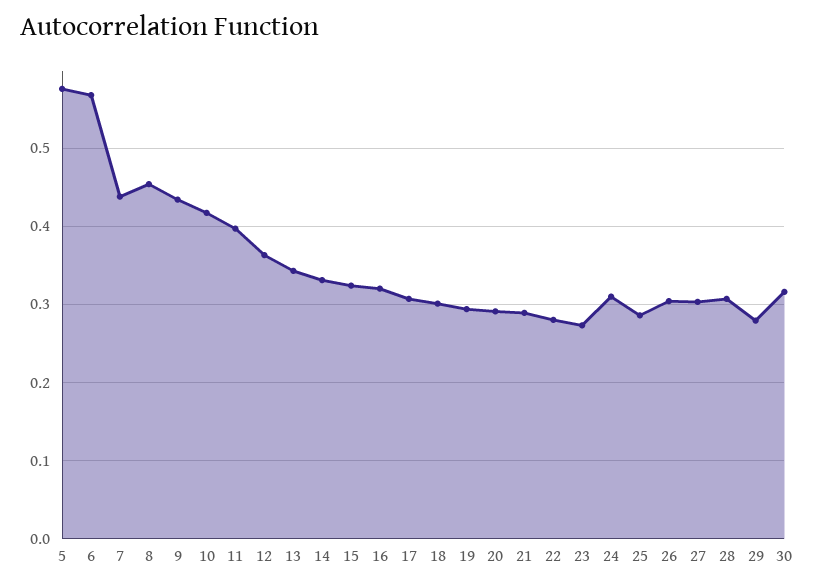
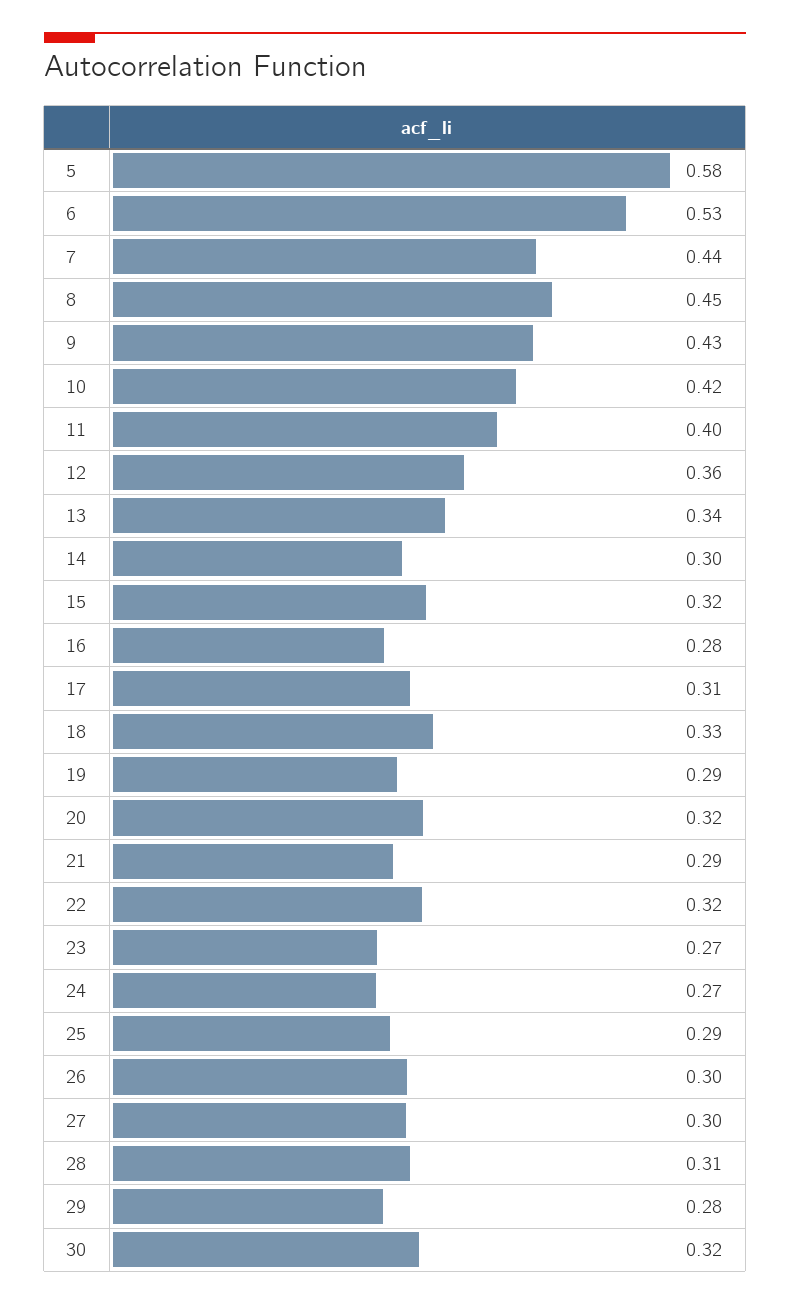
6: 0.57 -> 0.53
14: 0.33 -> 0.3
16: 0.32 -> 0.28
18: 0.3 -> 0.33
20: 0.29 -> 0.32
22: 0.28 -> 0.32
24: 0.31 -> 0.27

